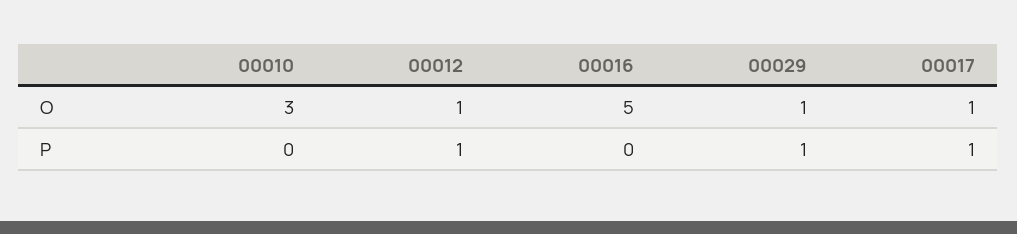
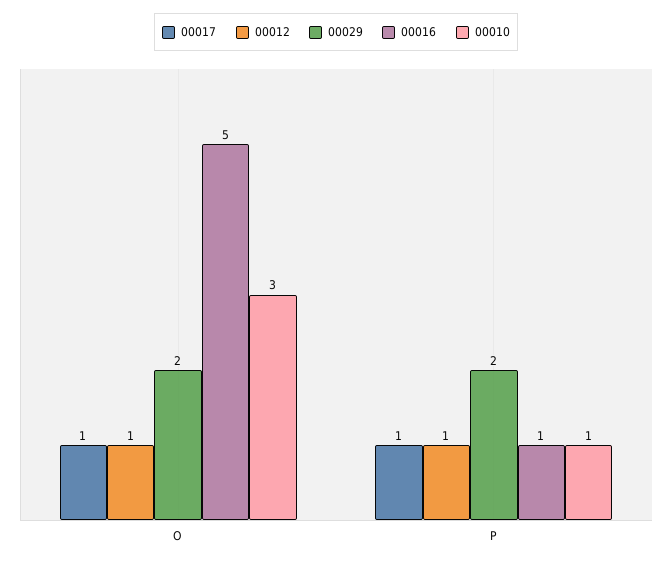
00029, O: 1 -> 2
00010, P: 0 -> 1
00016, P: 0 -> 1
00029, P: 1 -> 2

